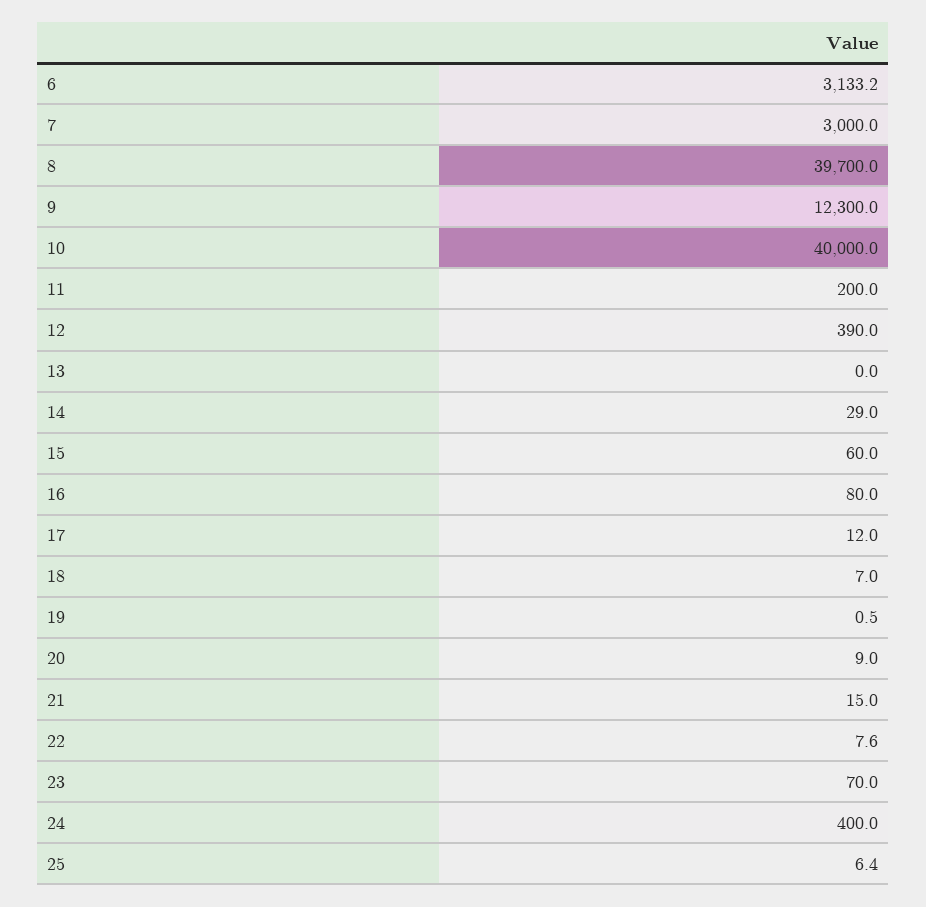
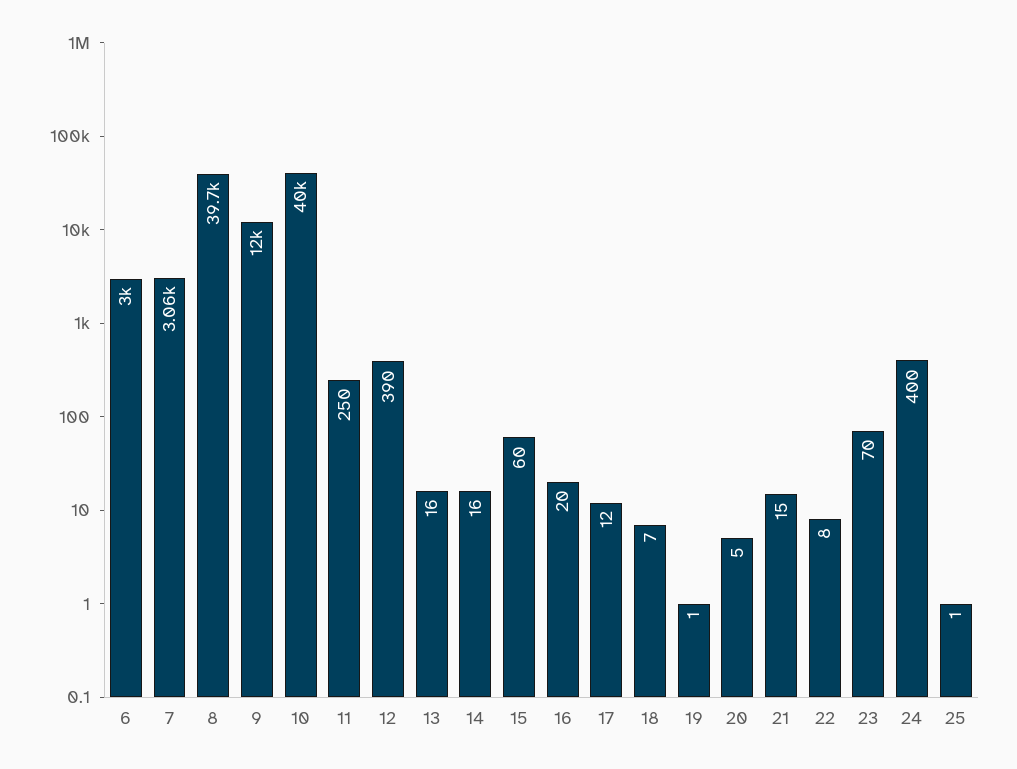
6: 3133.2 -> 3000
7: 3000 -> 3060
9: 12300 -> 12000
11: 200 -> 250
13: 0 -> 16
14: 29 -> 16
16: 80 -> 20
20: 9 -> 5
25: 6.4 -> 1

